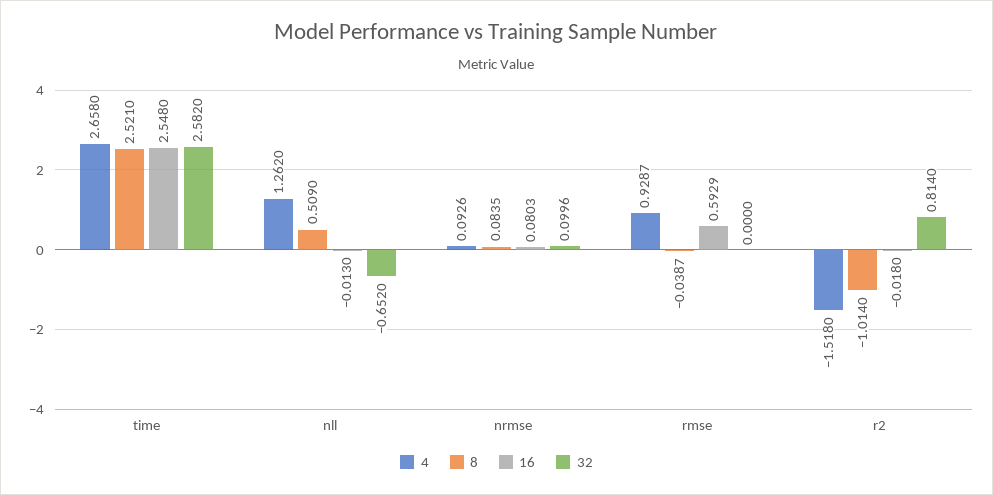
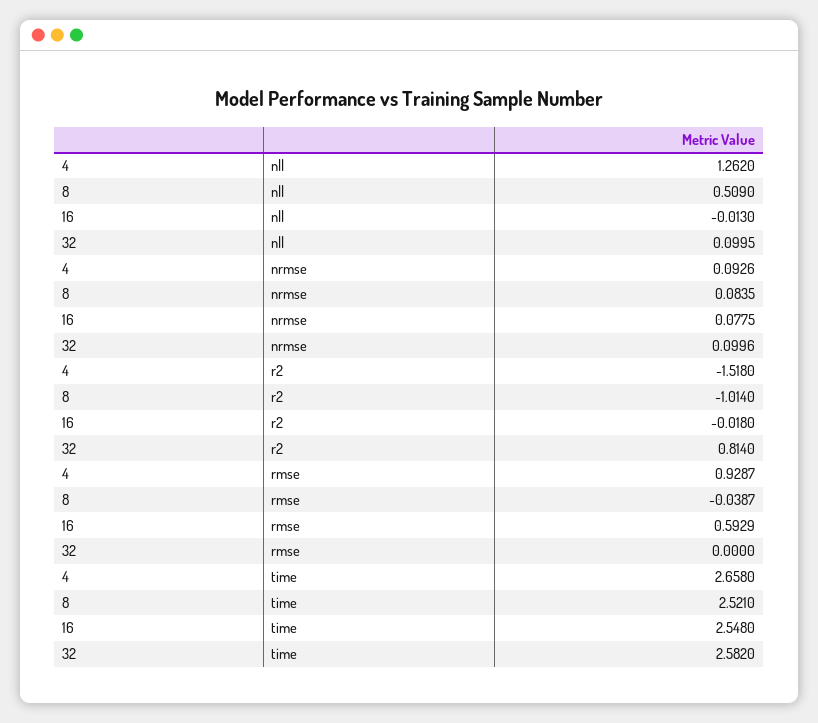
32, nll: -0.652 -> 0.0995
16, nrmse: 0.0803 -> 0.0775

